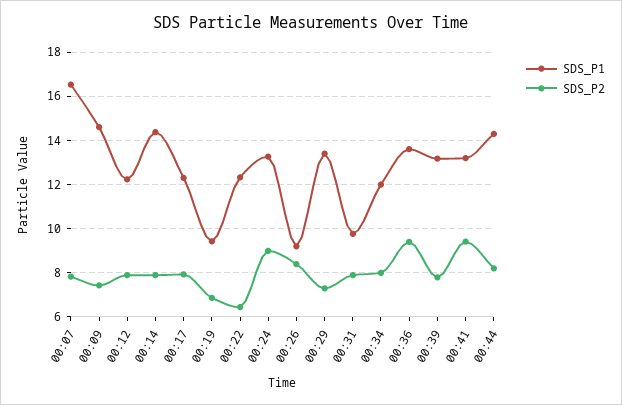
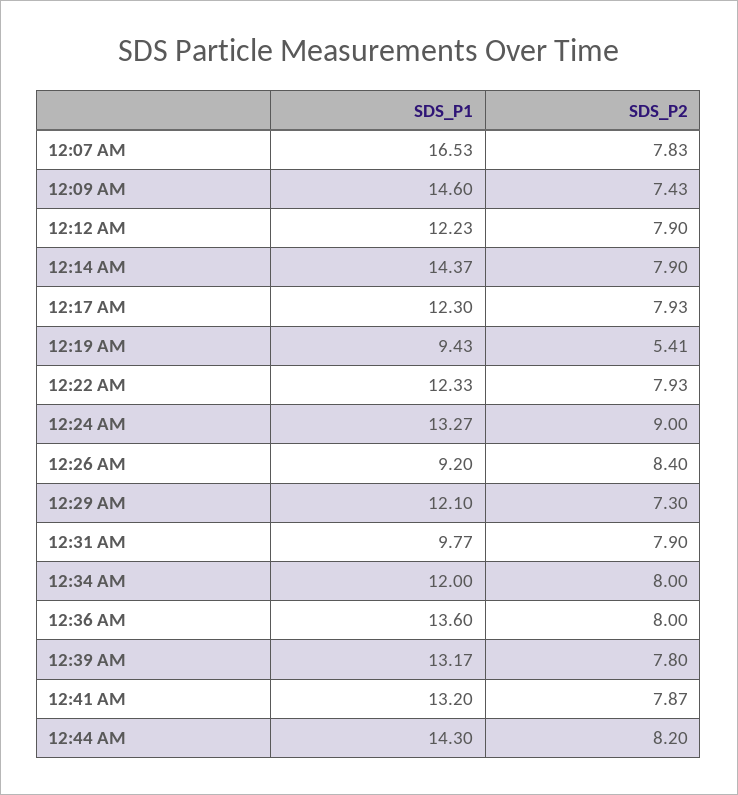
SDS_P2, 00:19: 7 -> 5.41
SDS_P2, 00:22: 6.5 -> 7.93
SDS_P1, 00:29: 13.5 -> 12.1
SDS_P2, 00:36: 9.5 -> 8
SDS_P2, 00:41: 9.5 -> 7.87

